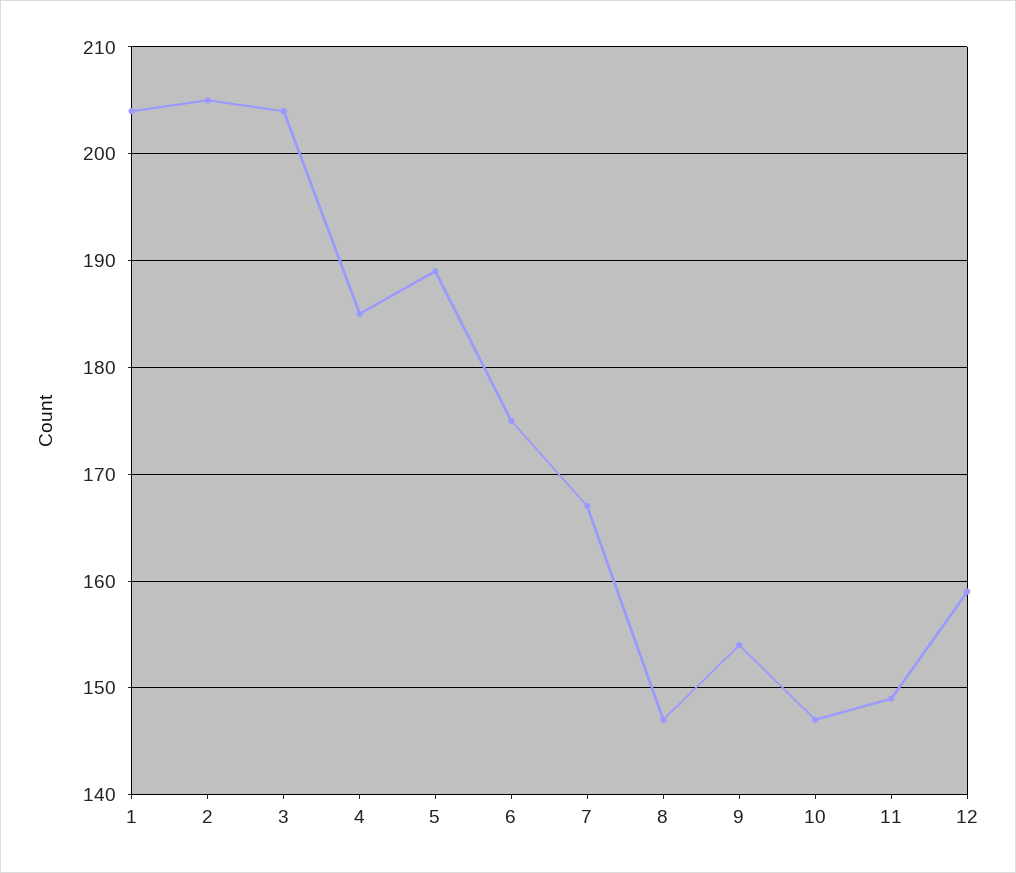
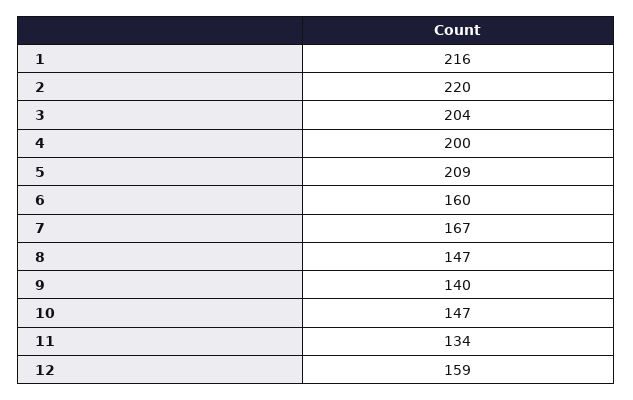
1: 204 -> 216
2: 205 -> 220
4: 185 -> 200
5: 189 -> 209
6: 175 -> 160
9: 154 -> 140
11: 149 -> 134

